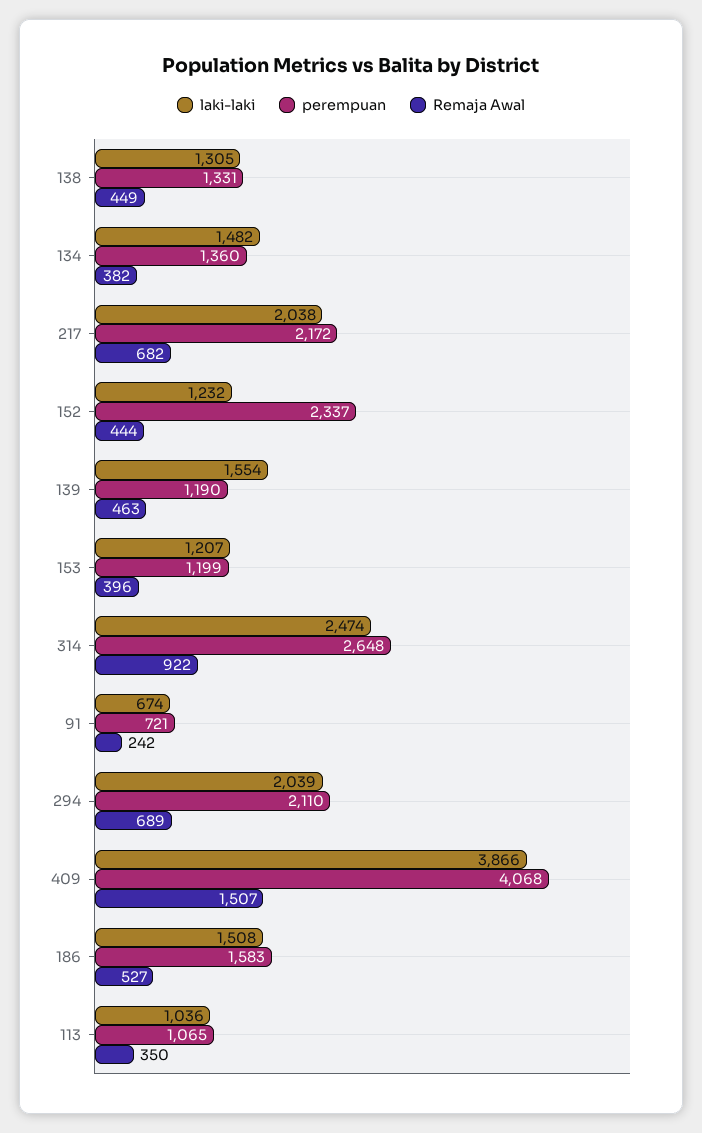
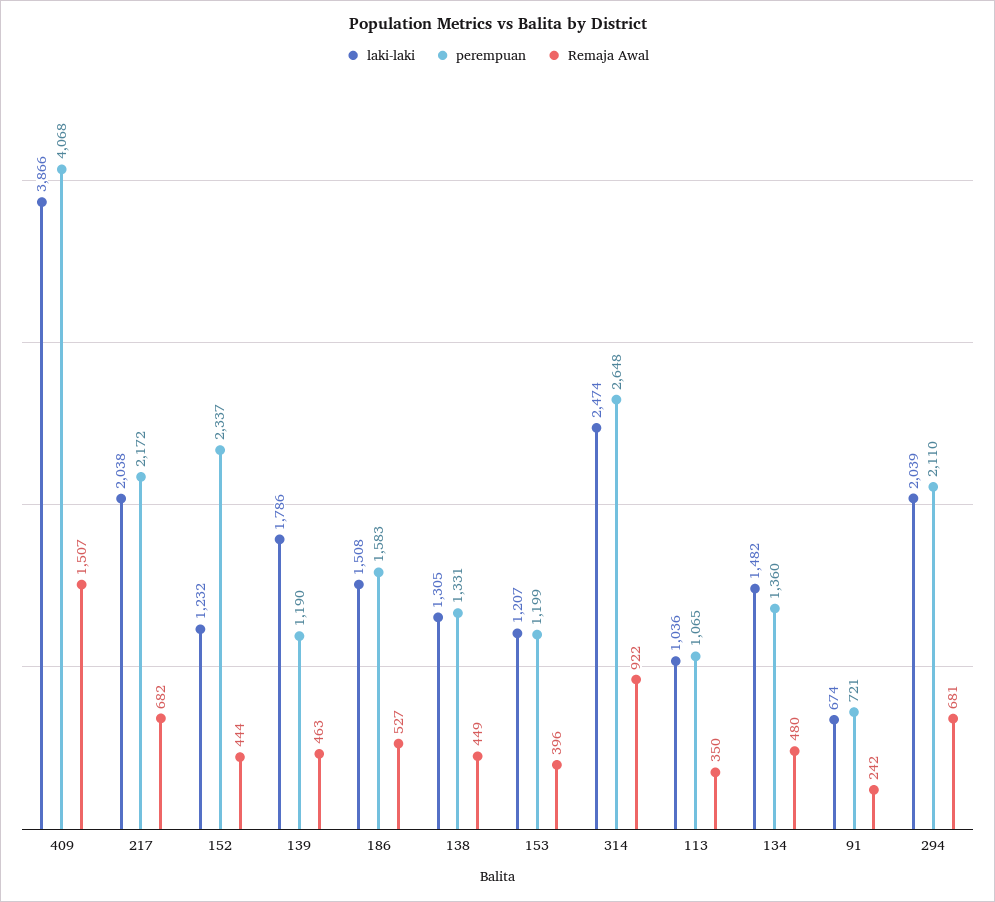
Remaja Awal, 134: 382 -> 480
laki-laki, 139: 1554 -> 1786
Remaja Awal, 294: 689 -> 681

